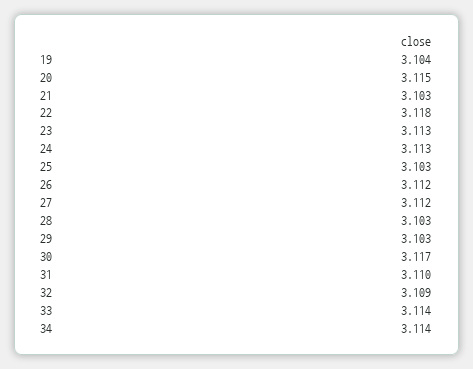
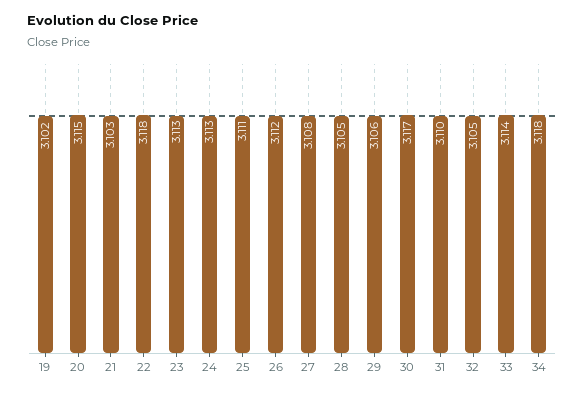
19: 3.104 -> 3.102
25: 3.103 -> 3.111
27: 3.112 -> 3.108
28: 3.103 -> 3.105
29: 3.103 -> 3.106
32: 3.109 -> 3.105
34: 3.114 -> 3.118

